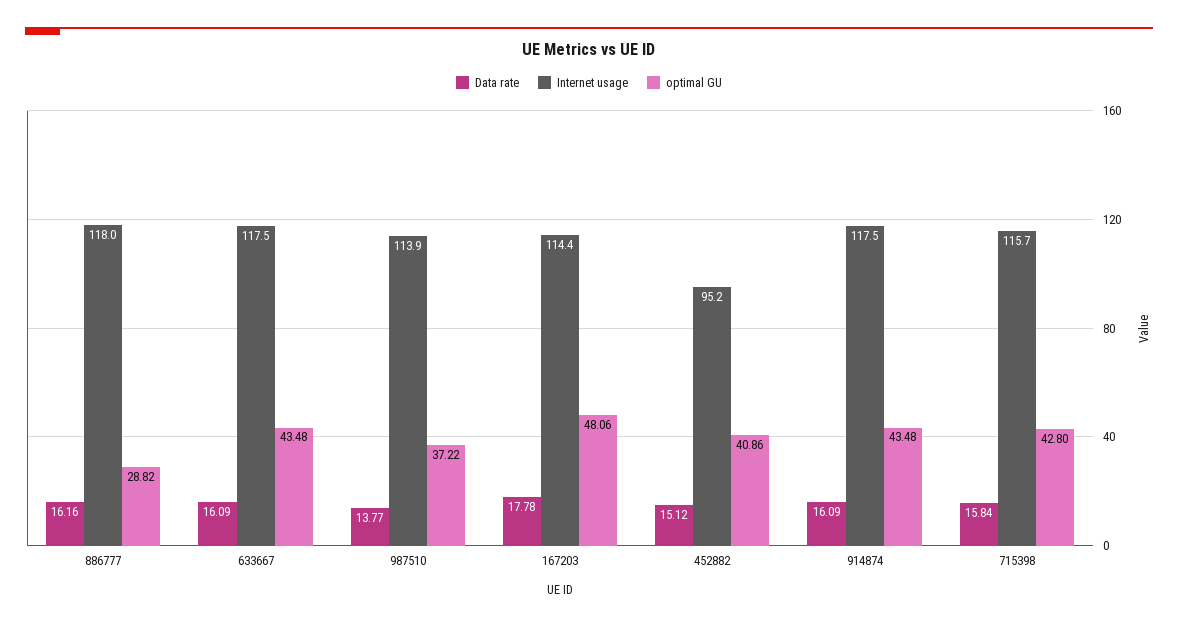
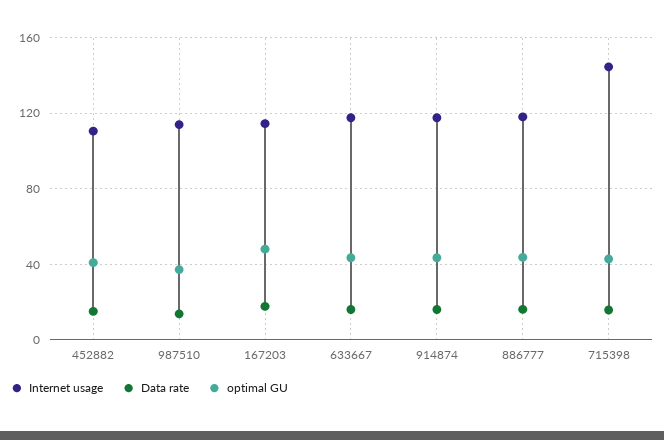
optimal GU, 886777: 28.82 -> 45
Internet usage, 452882: 95.2 -> 110
Internet usage, 715398: 115.7 -> 145

